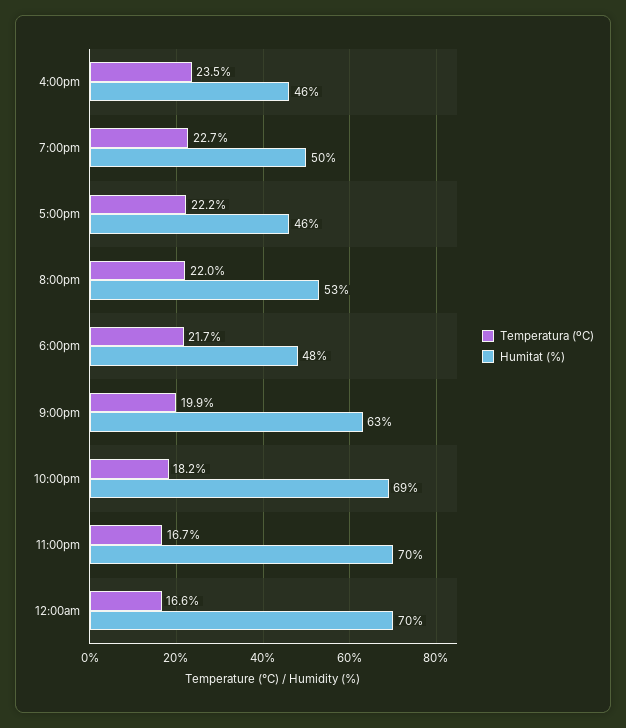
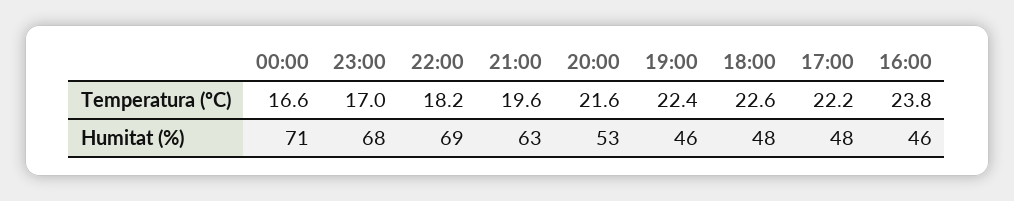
Temperatura (ºC), 4:00pm: 23.5 -> 23.8
Temperatura (ºC), 7:00pm: 22.7 -> 22.4
Humitat (%), 7:00pm: 50 -> 46
Humitat (%), 5:00pm: 46 -> 48
Temperatura (ºC), 8:00pm: 22 -> 21.6
Temperatura (ºC), 6:00pm: 21.7 -> 22.6
Temperatura (ºC), 9:00pm: 19.9 -> 19.6
Temperatura (ºC), 11:00pm: 16.7 -> 17
Humitat (%), 11:00pm: 70 -> 68
Humitat (%), 12:00am: 70 -> 71

